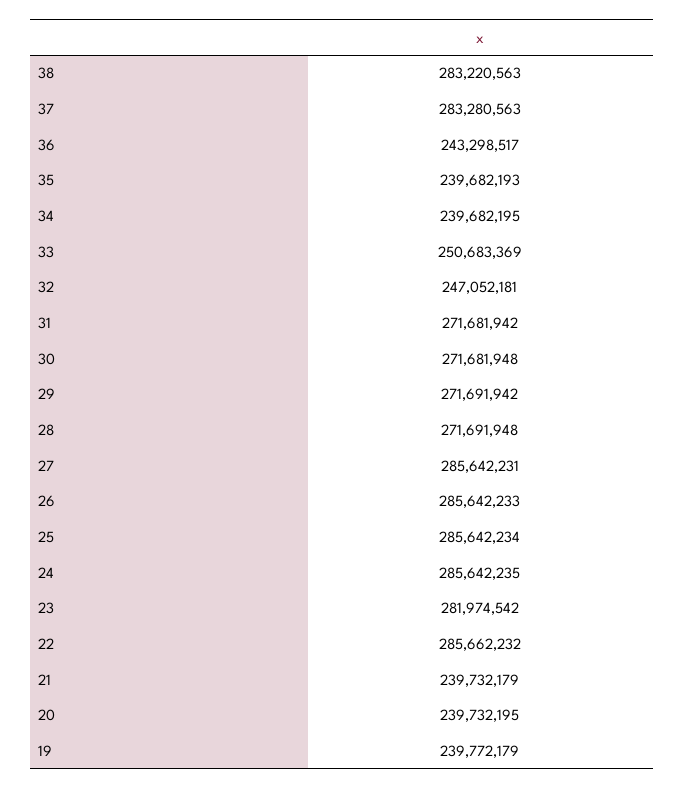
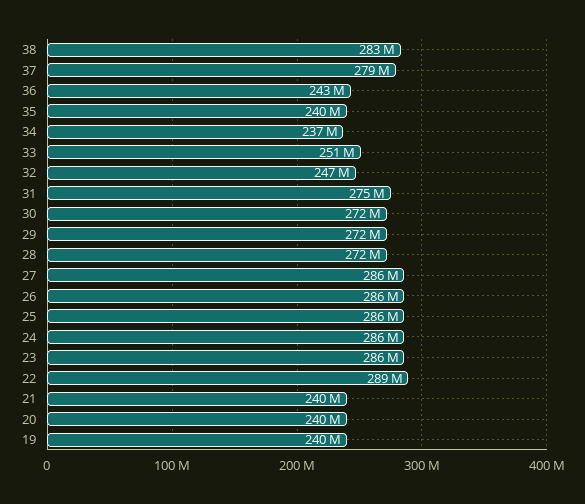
37: 283280563 -> 279000000
34: 239682195 -> 237000000
31: 271681942 -> 275000000
23: 281974542 -> 286000000
22: 285662232 -> 289000000

